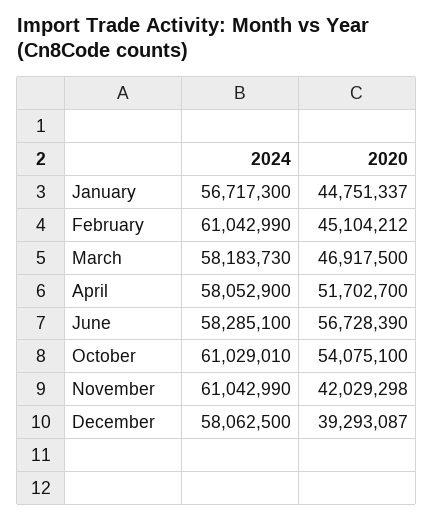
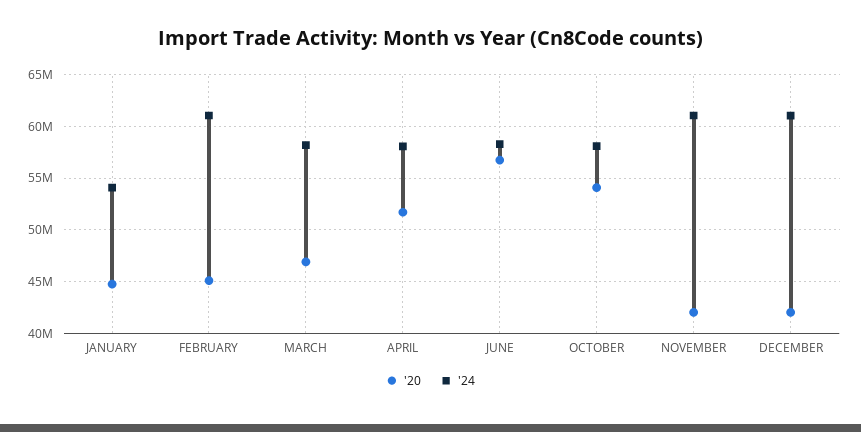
2024, January: 56717300 -> 54000000
2024, October: 61029010 -> 58000000
2024, December: 58062500 -> 61000000
2020, December: 39293087 -> 42000000

